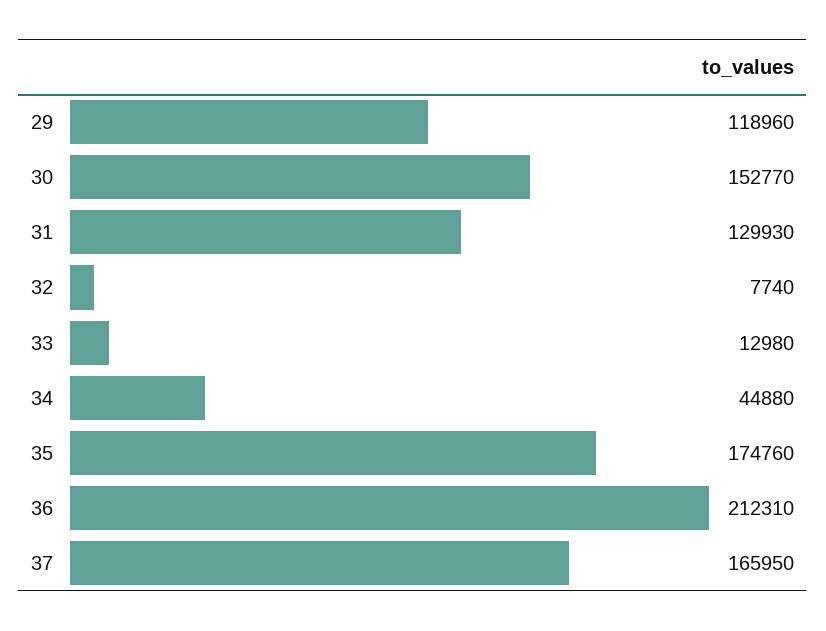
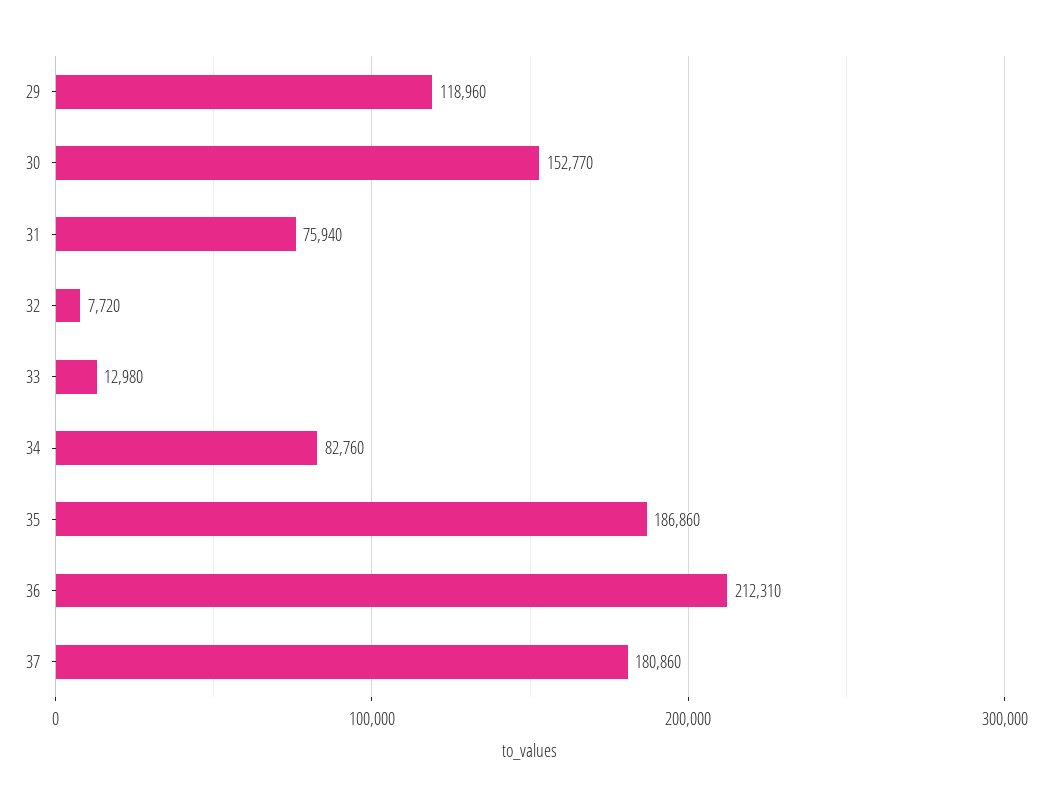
31: 129930 -> 75940
32: 7740 -> 7720
34: 44880 -> 82760
35: 174760 -> 186860
37: 165950 -> 180860

